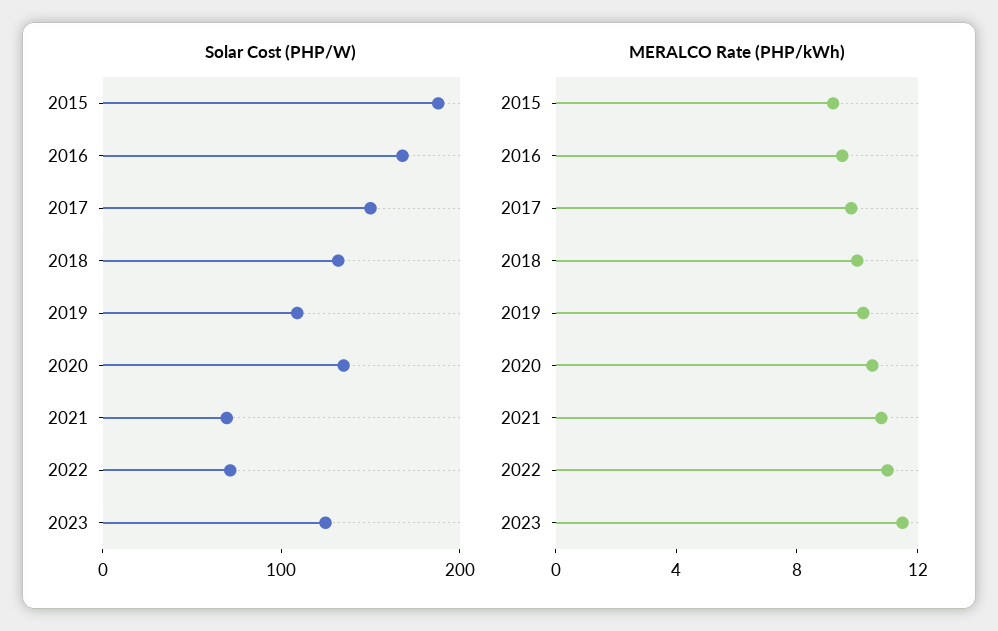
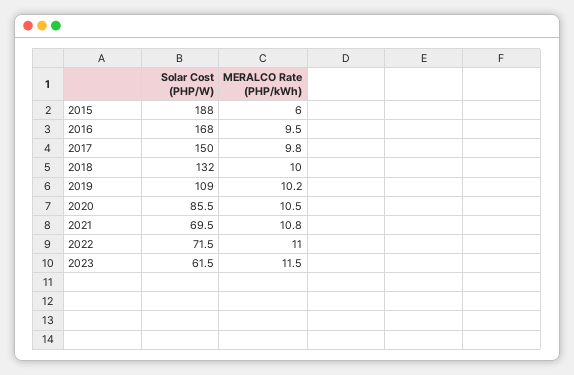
Solar Cost (PHP/W), 2020: 140 -> 85.5
Solar Cost (PHP/W), 2023: 120 -> 61.5
MERALCO Rate (PHP/kWh), 2015: 9 -> 6

